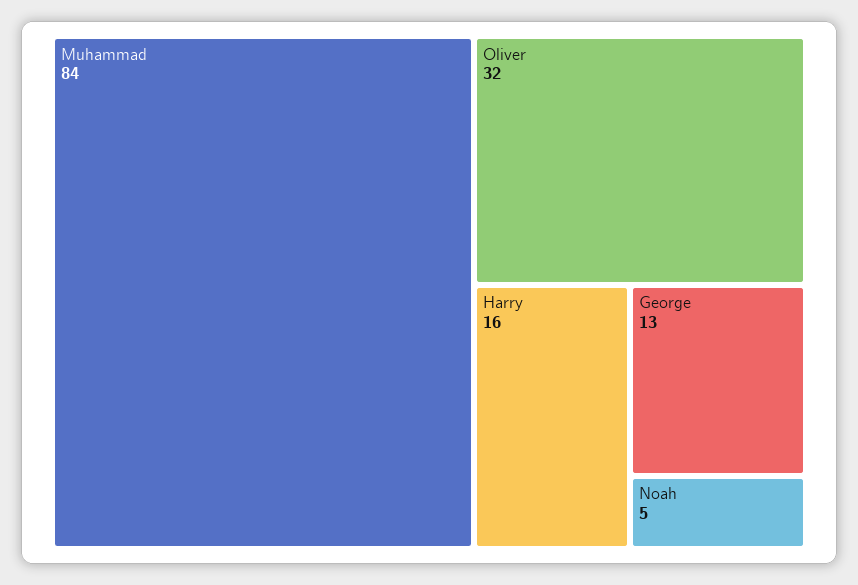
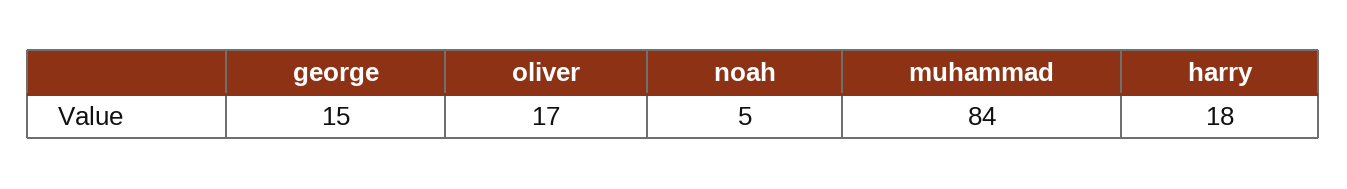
Oliver: 32 -> 17
Harry: 16 -> 18
George: 13 -> 15

